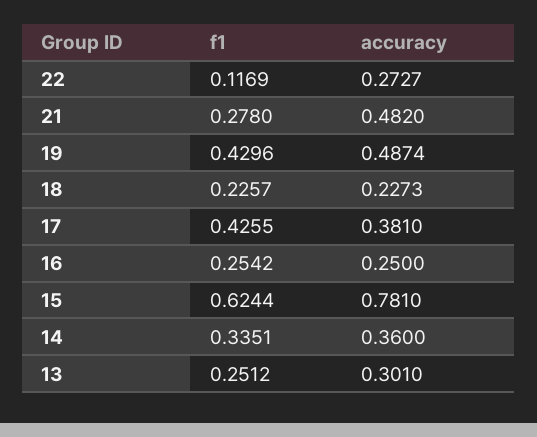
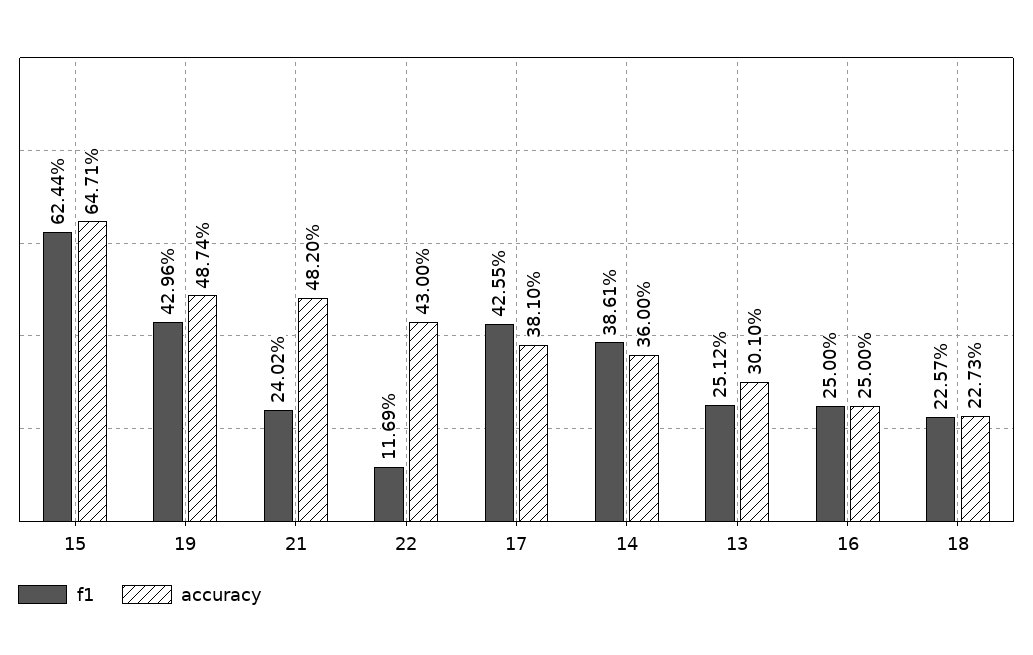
accuracy, 22: 0.2727 -> 0.43
f1, 21: 0.278 -> 0.2402
f1, 16: 0.2542 -> 0.25
accuracy, 15: 0.781 -> 0.6471
f1, 14: 0.3351 -> 0.3861

